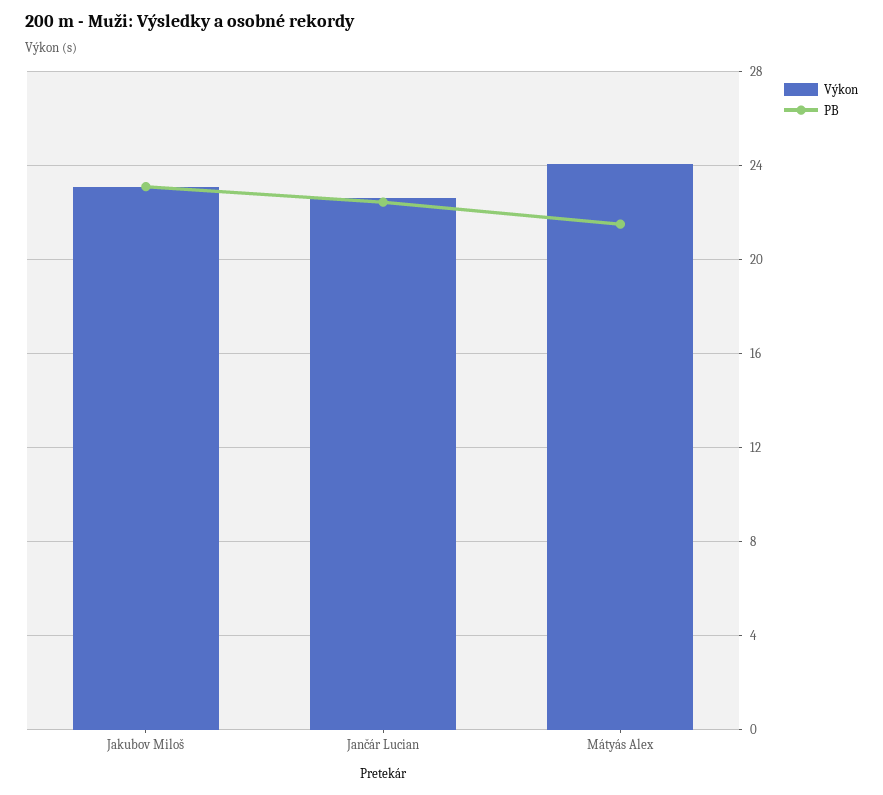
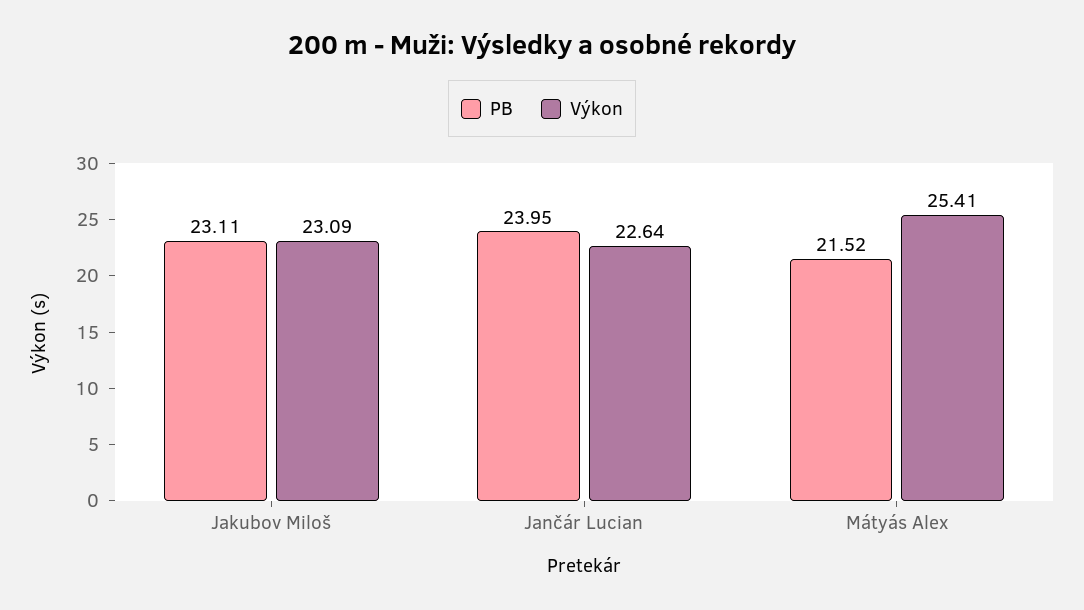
PB, Jančár Lucian: 22.5 -> 23.95
Výkon, Mátyás Alex: 24 -> 25.41

